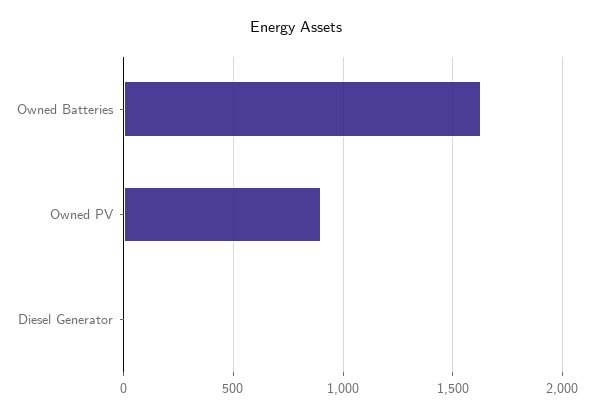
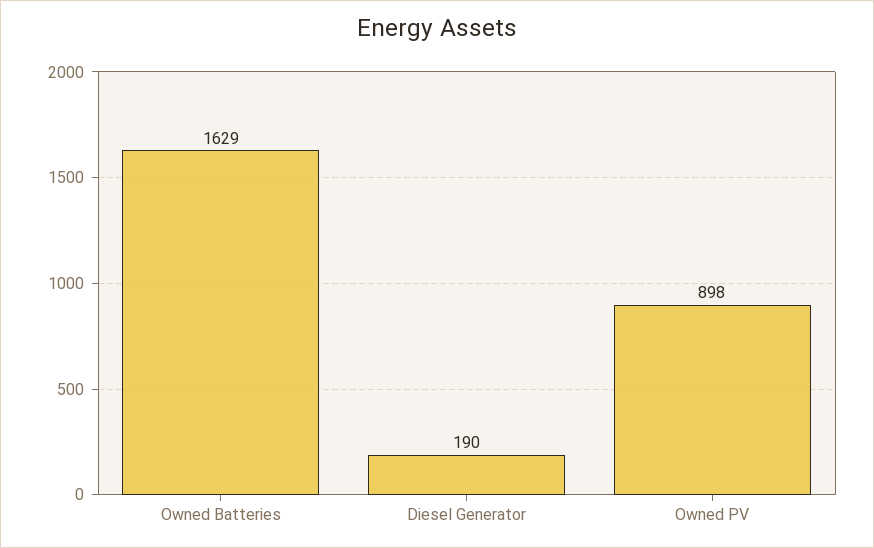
Diesel Generator: 0 -> 190

